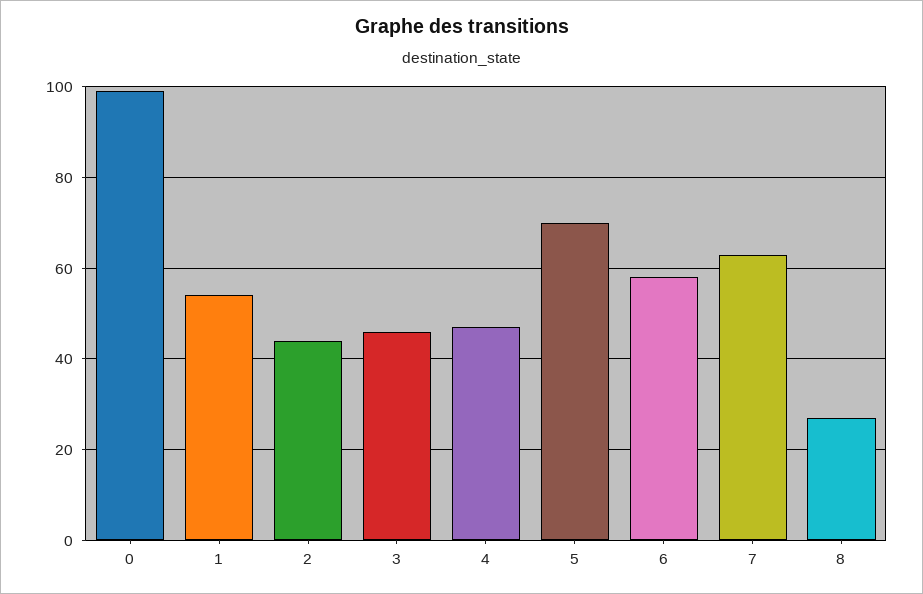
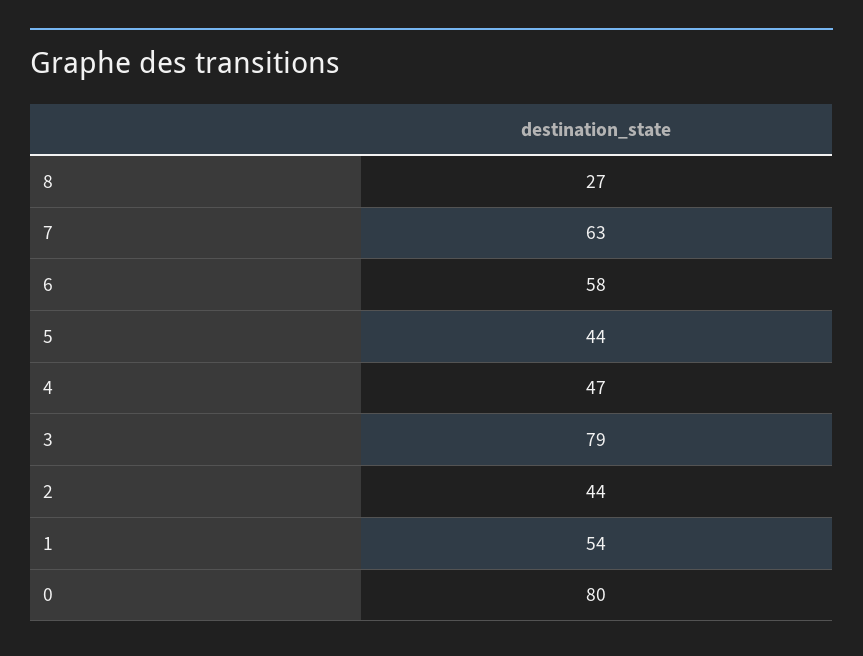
0: 100 -> 80
3: 45 -> 79
5: 70 -> 44

